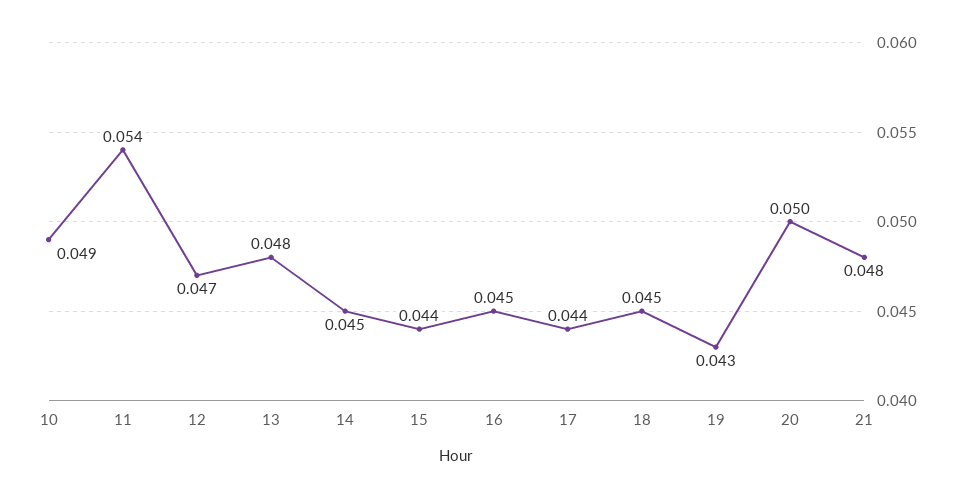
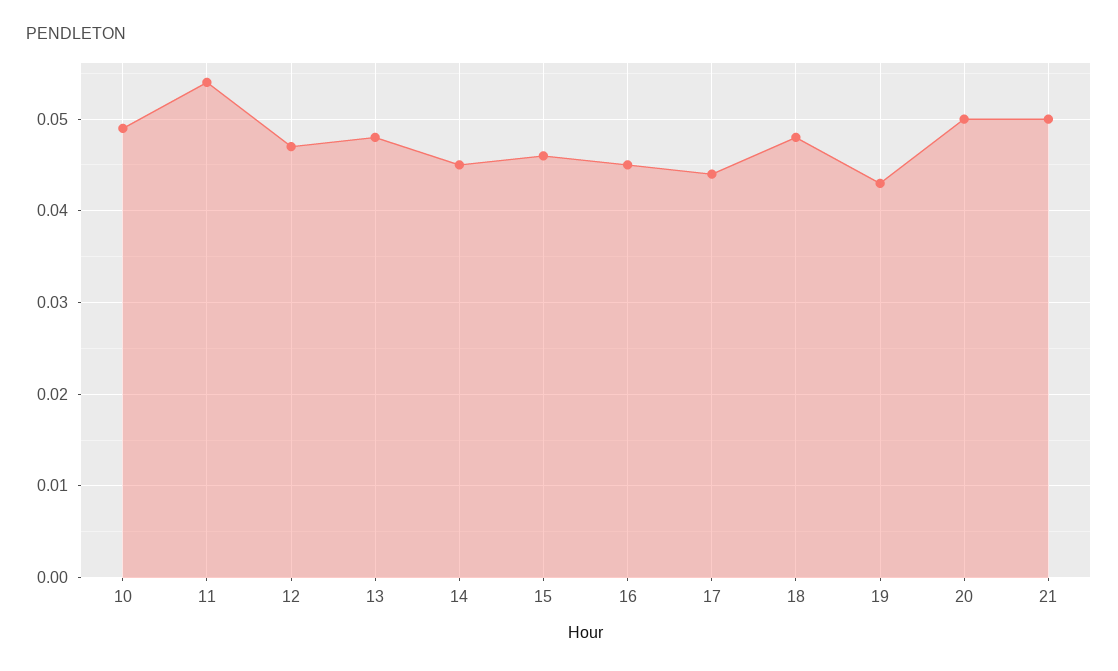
15: 0.044 -> 0.046
18: 0.045 -> 0.048
21: 0.048 -> 0.05

